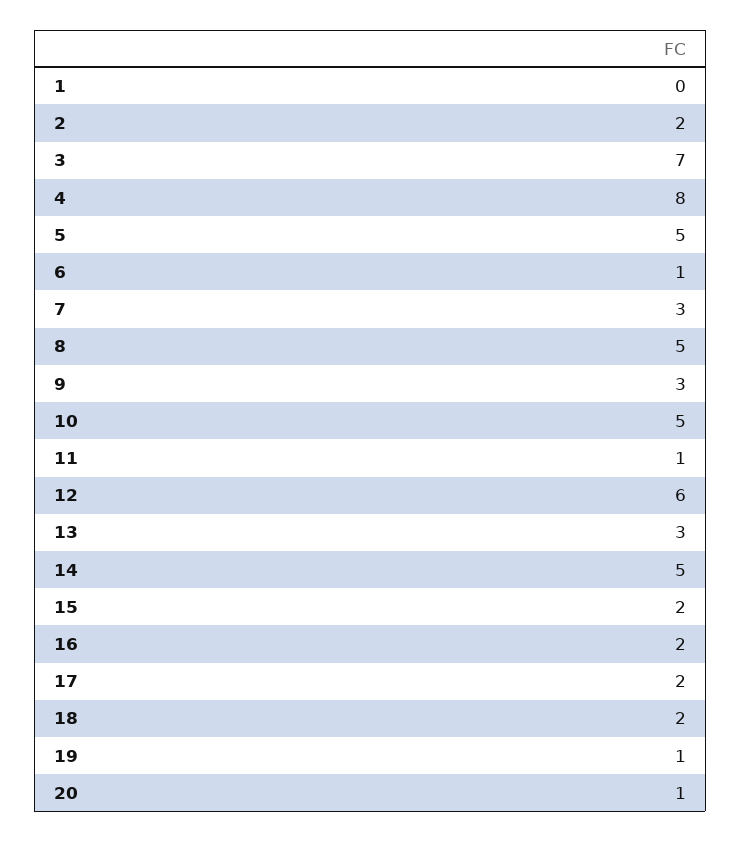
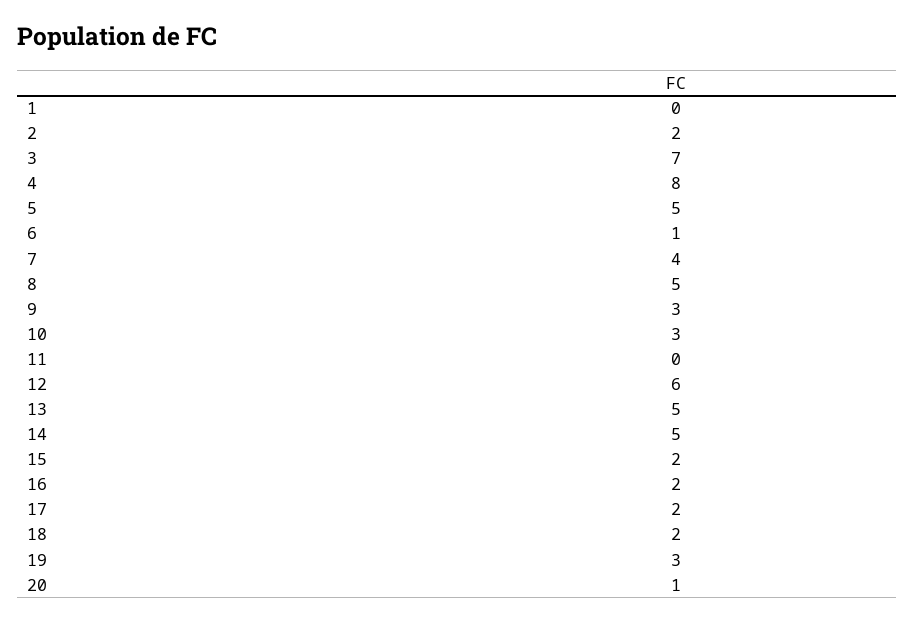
7: 3 -> 4
10: 5 -> 3
11: 1 -> 0
13: 3 -> 5
19: 1 -> 3

